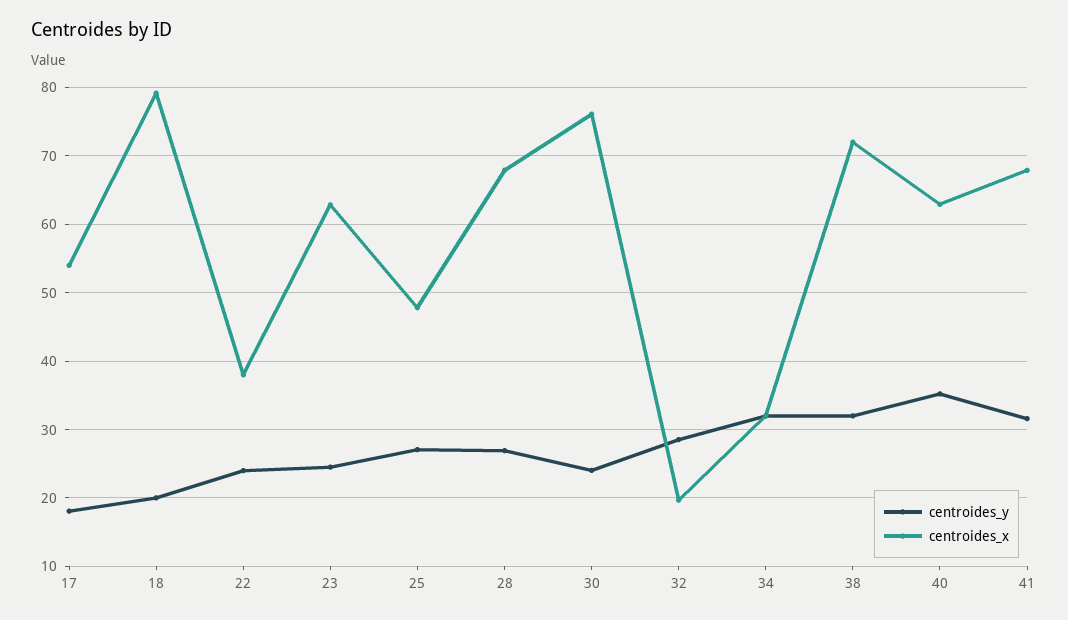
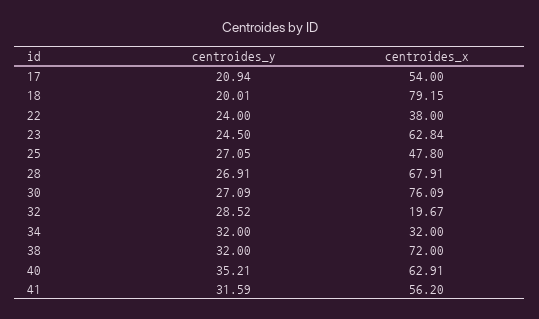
centroides_y, 17: 18 -> 20.94
centroides_y, 30: 24 -> 27.09
centroides_x, 41: 68 -> 56.2

